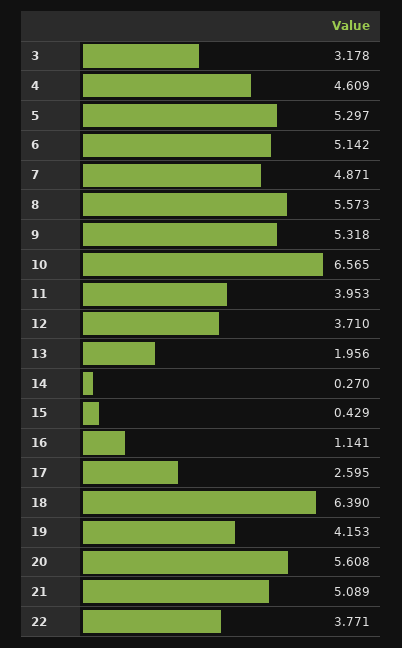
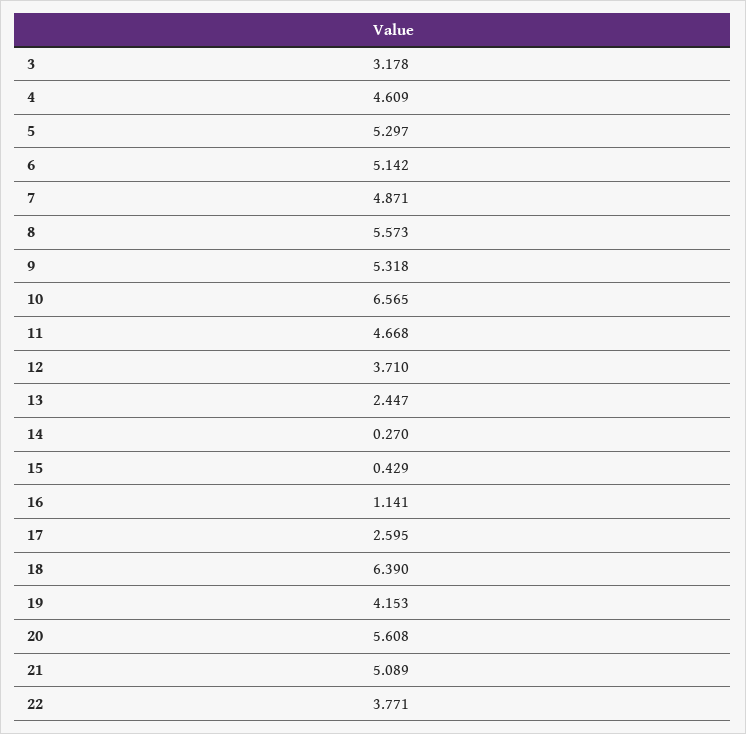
11: 3.953 -> 4.668
13: 1.956 -> 2.447

